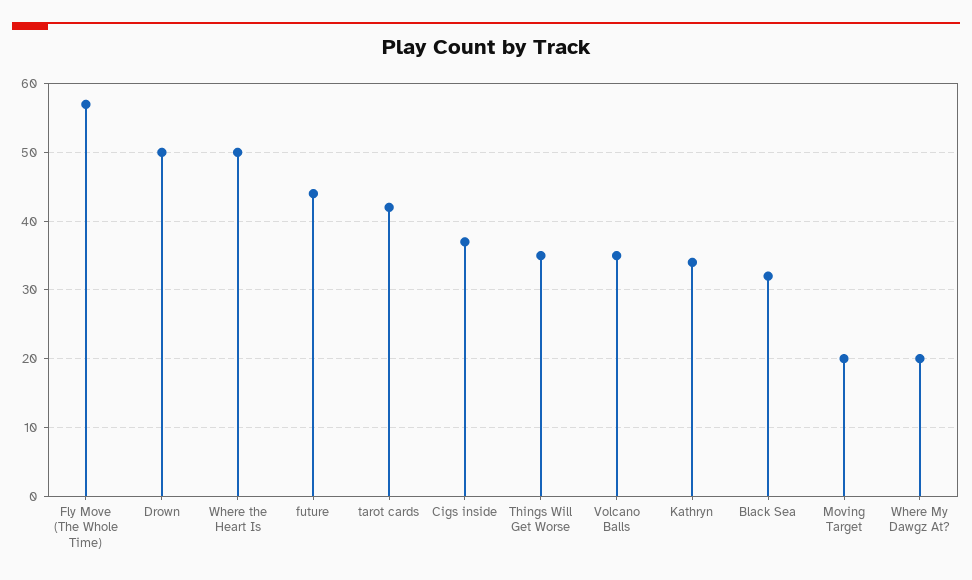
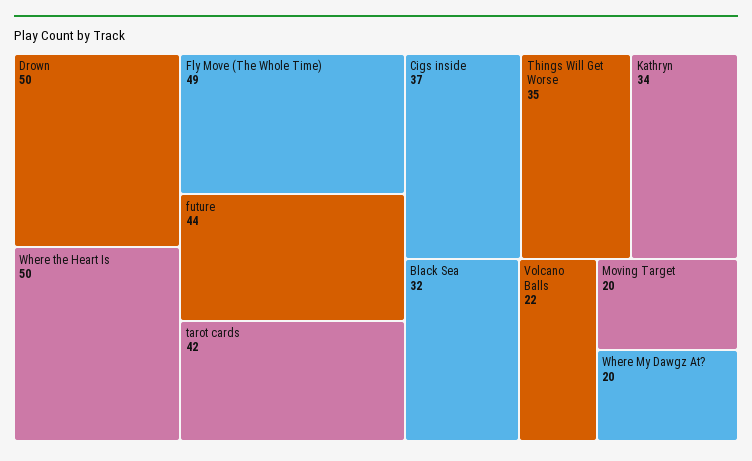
Fly Move (The Whole Time): 57 -> 49
Volcano Balls: 35 -> 22

